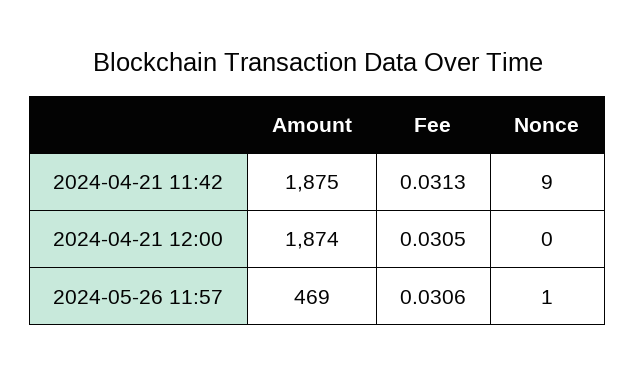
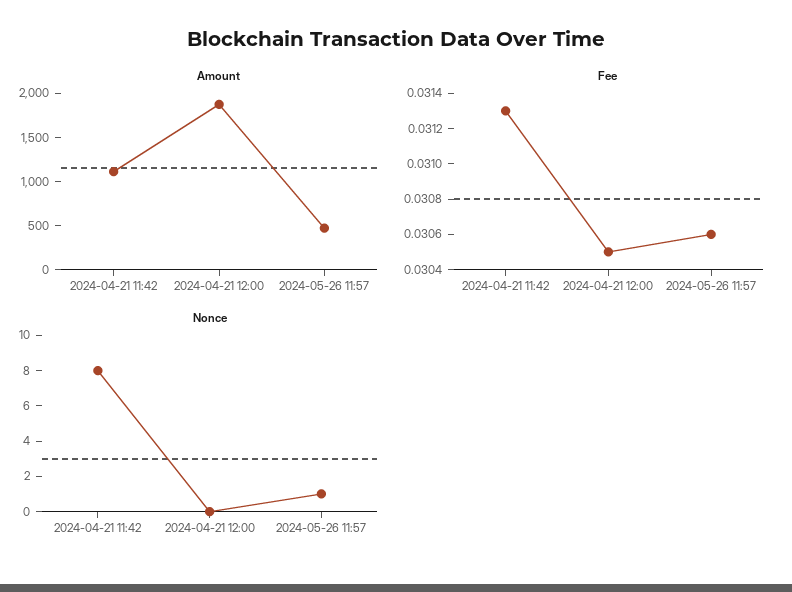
Amount, 2024-04-21 11:42: 1875 -> 1100
Nonce, 2024-04-21 11:42: 9 -> 8

